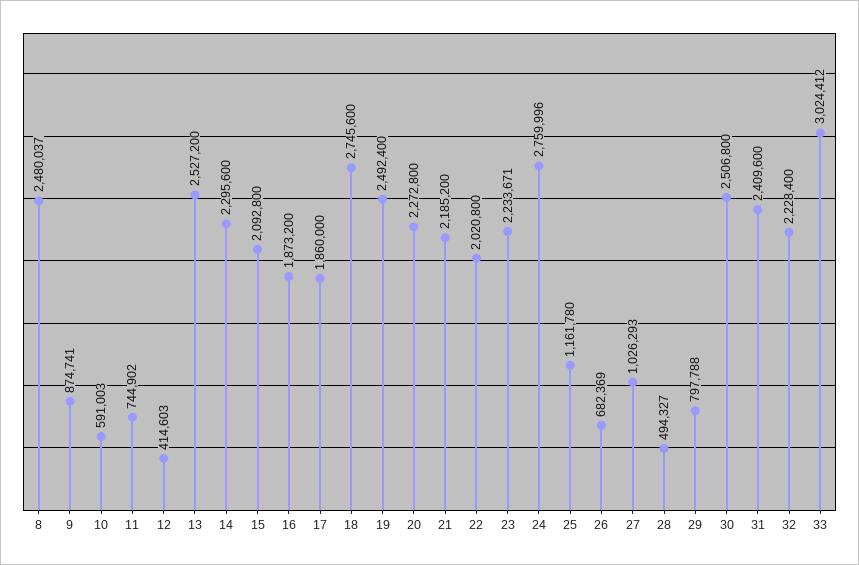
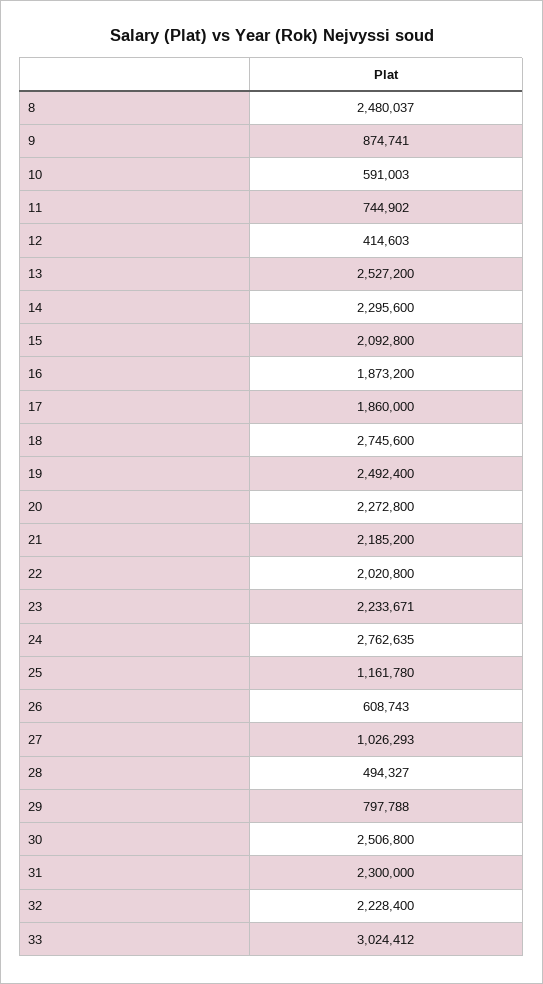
24: 2759996 -> 2762635
26: 682369 -> 608743
31: 2409600 -> 2300000

